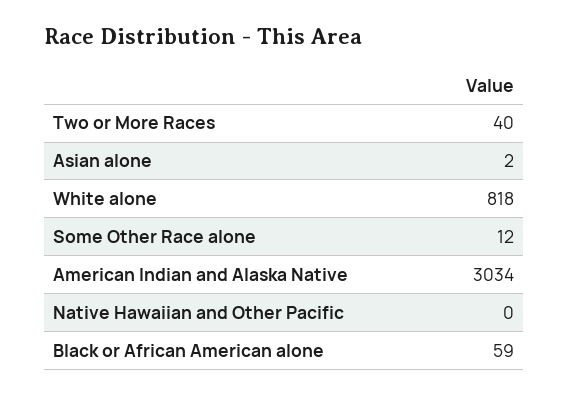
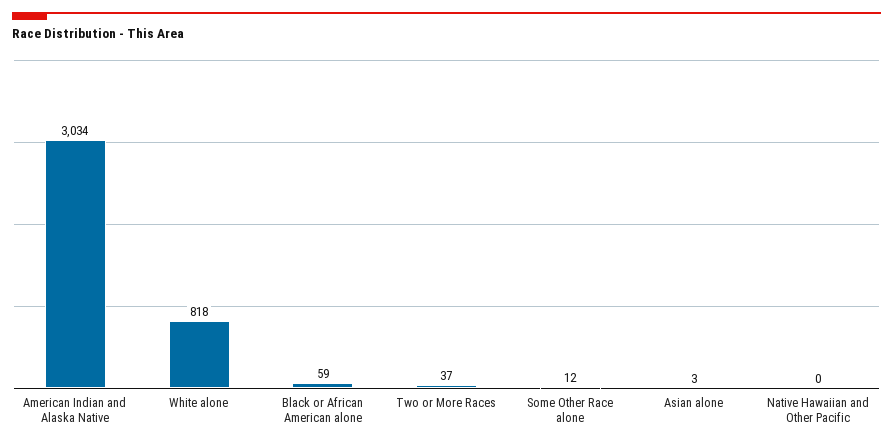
Two or More Races: 40 -> 37
Asian alone: 2 -> 3

